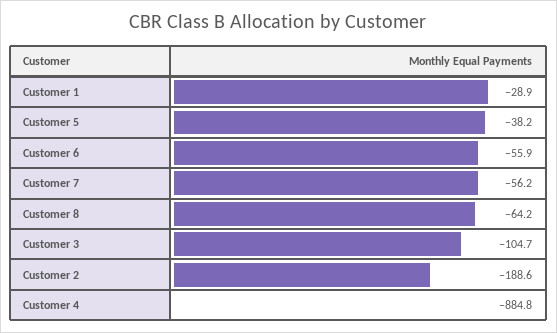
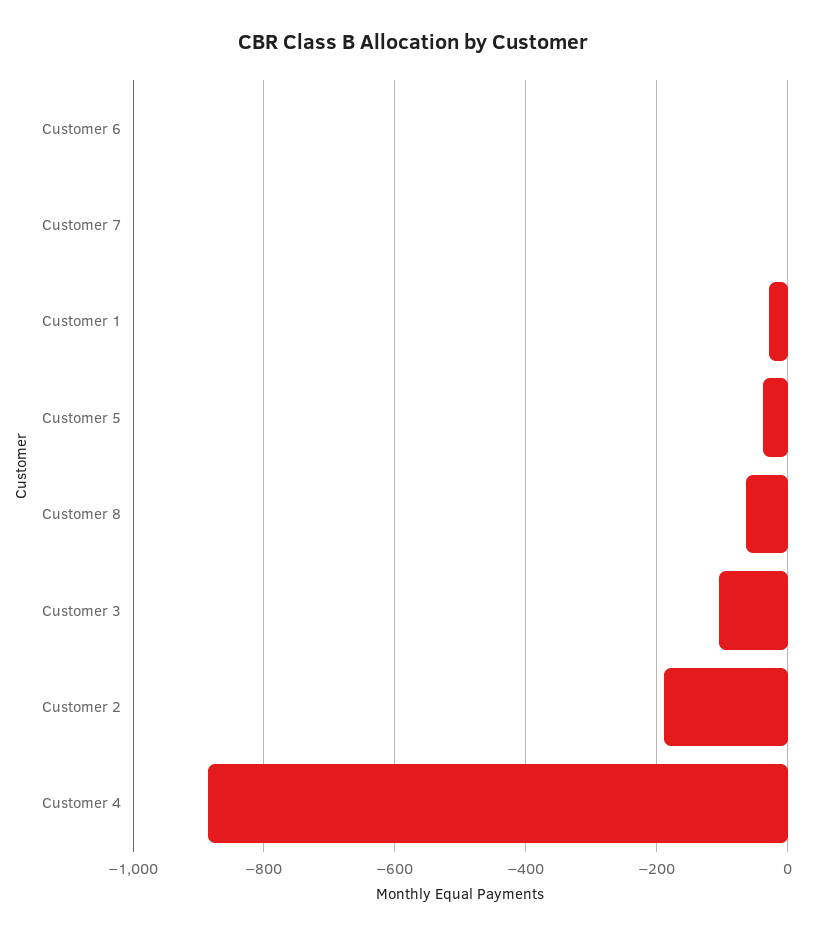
Customer 6: -55.9 -> 0
Customer 7: -56.2 -> 0

